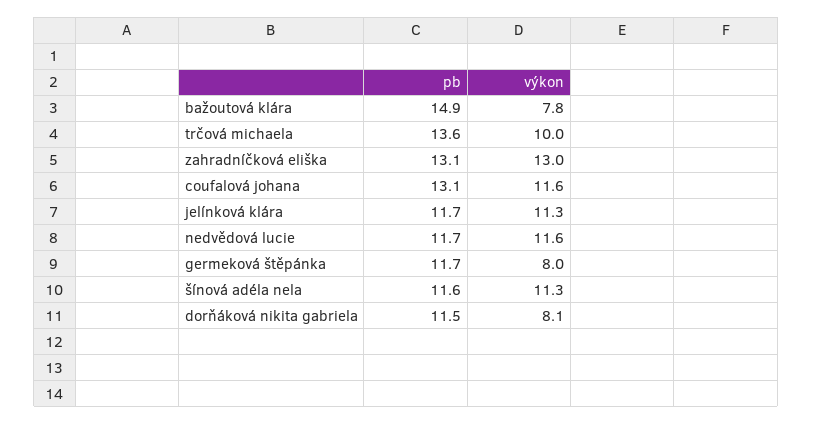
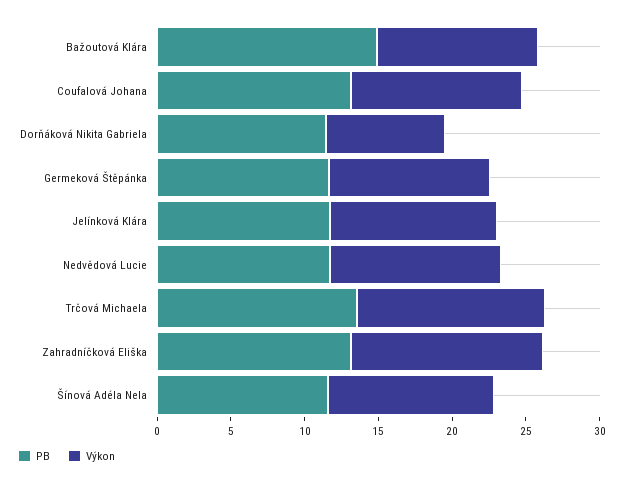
výkon, bažoutová klára: 7.8 -> 11
výkon, trčová michaela: 10 -> 13
výkon, germeková štěpánka: 8 -> 11

